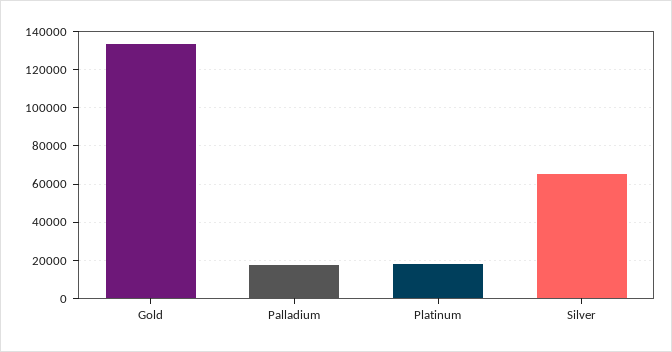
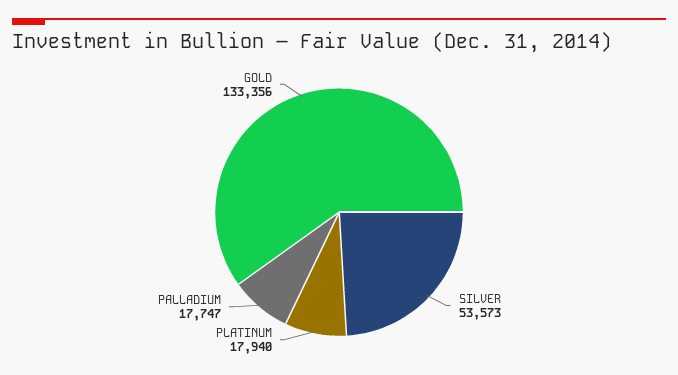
Silver: 65000 -> 53573

